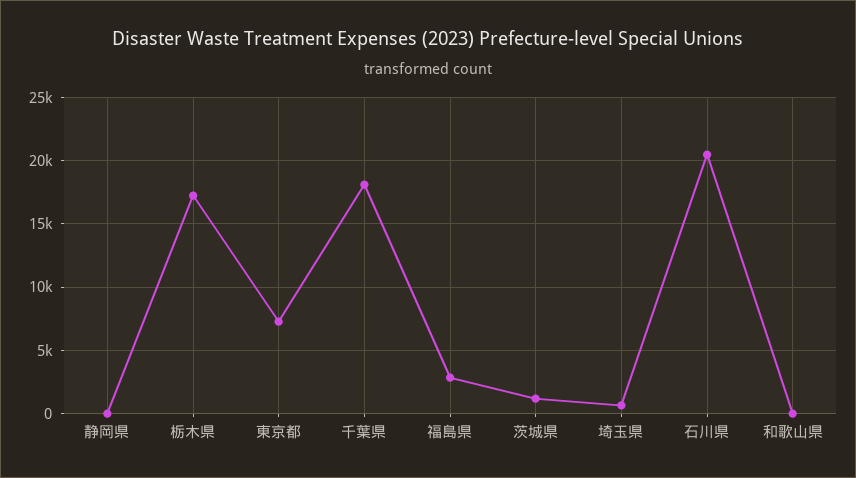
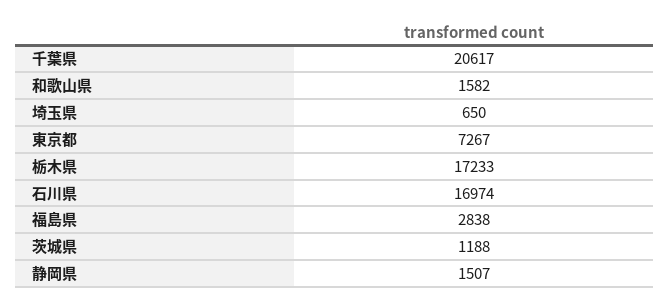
静岡県: 0 -> 1507
千葉県: 18000 -> 20617
石川県: 20500 -> 16974
和歌山県: 0 -> 1582

